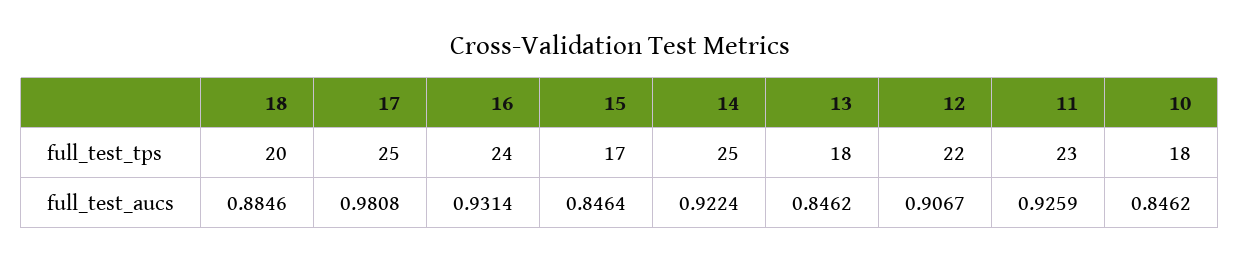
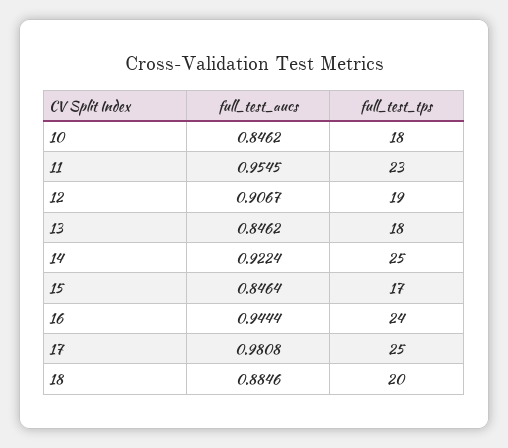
12, full_test_tps: 22 -> 19
16, full_test_aucs: 0.9314 -> 0.9444
11, full_test_aucs: 0.9259 -> 0.9545

